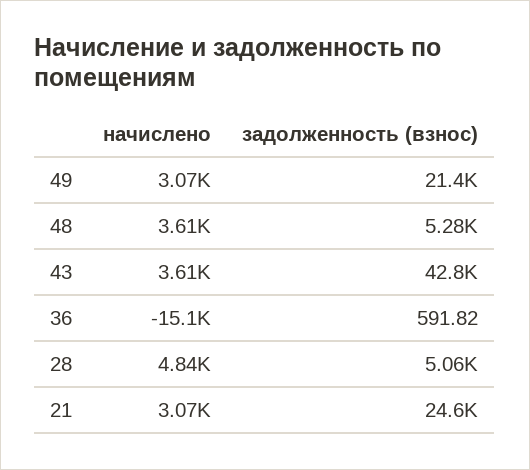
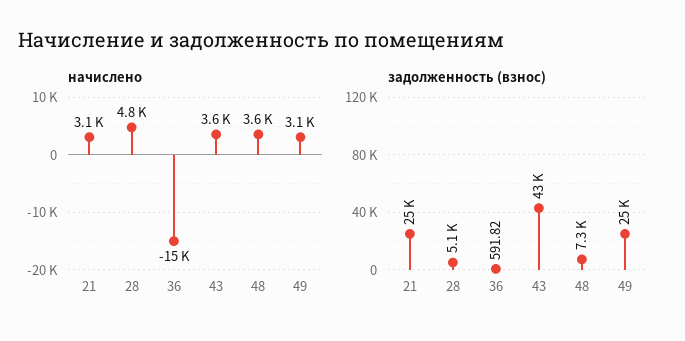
задолженность (взнос), 49: 21400 -> 25000
задолженность (взнос), 48: 5280 -> 7300

